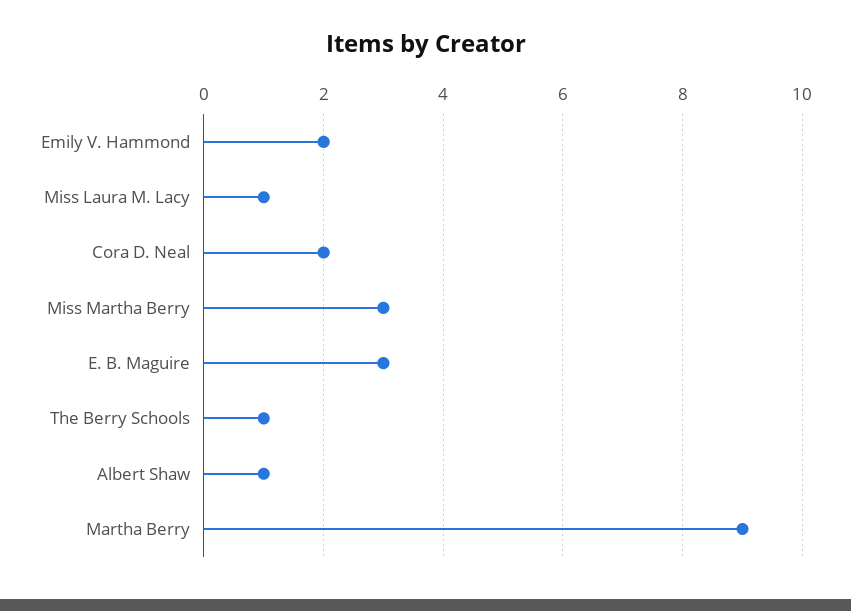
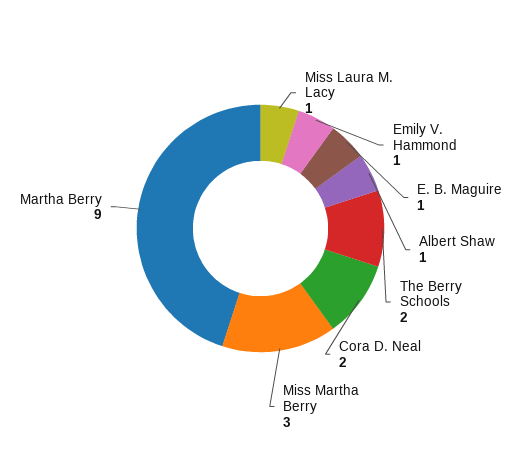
Emily V. Hammond: 2 -> 1
E. B. Maguire: 3 -> 1
The Berry Schools: 1 -> 2

